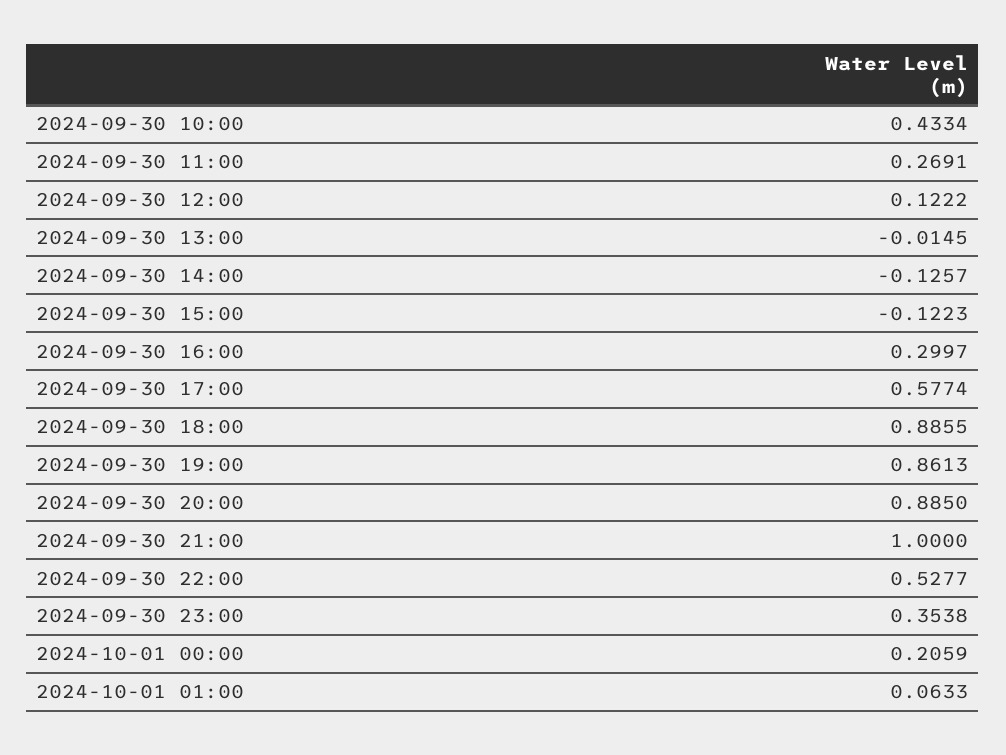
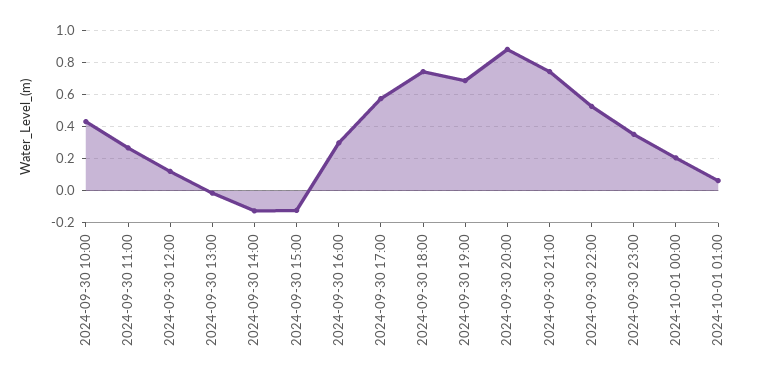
2024-09-30 18:00: 0.8855 -> 0.75
2024-09-30 19:00: 0.8613 -> 0.7
2024-09-30 21:00: 1 -> 0.75

